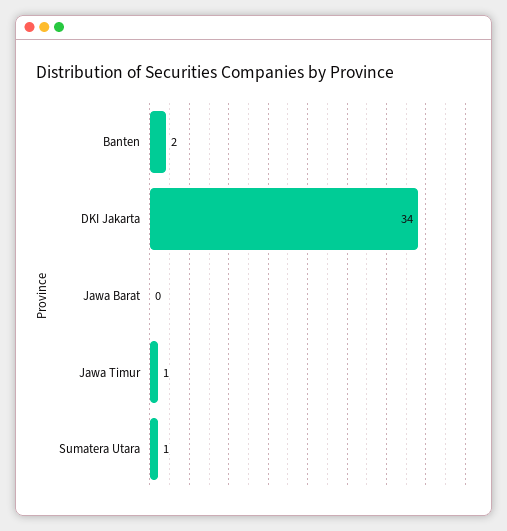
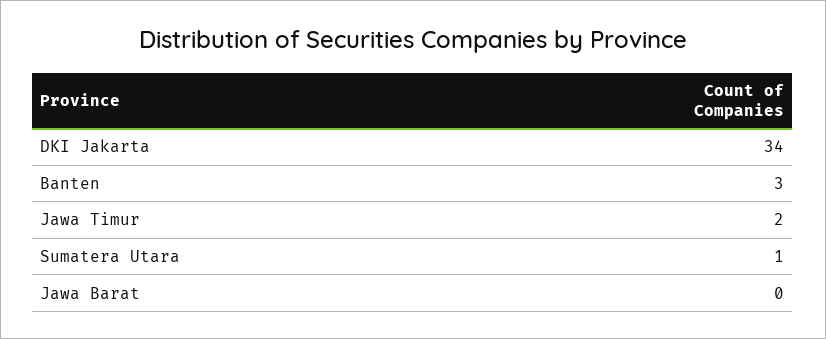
Banten: 2 -> 3
Jawa Timur: 1 -> 2

